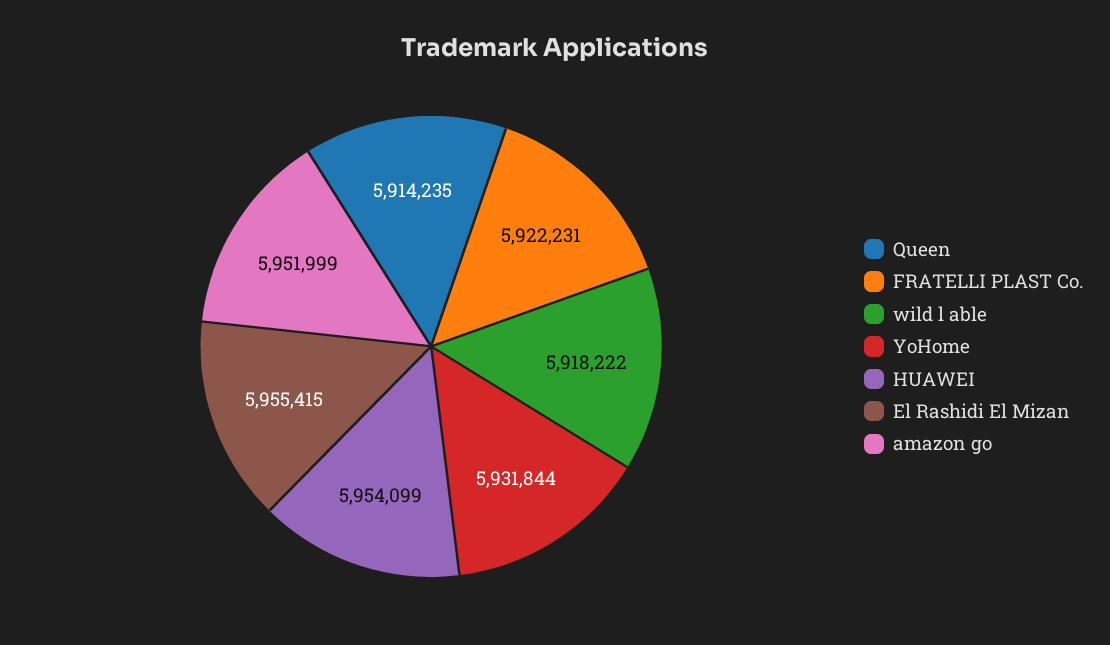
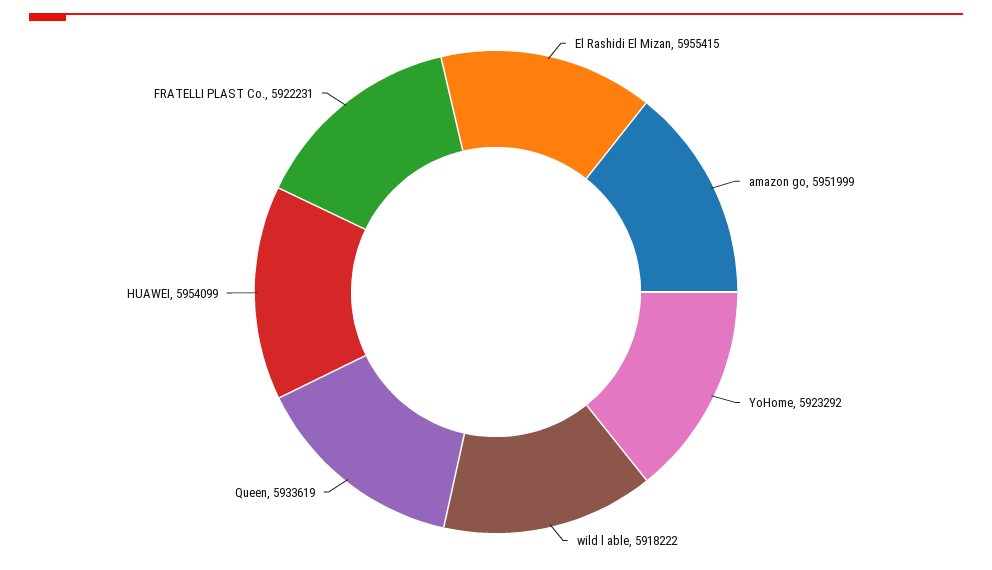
Queen: 5914235 -> 5933619
YoHome: 5931844 -> 5923292

